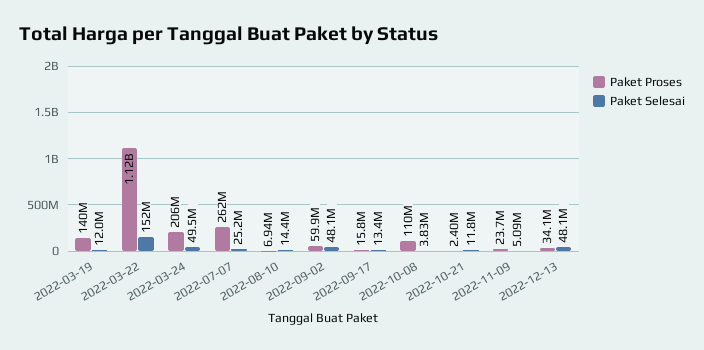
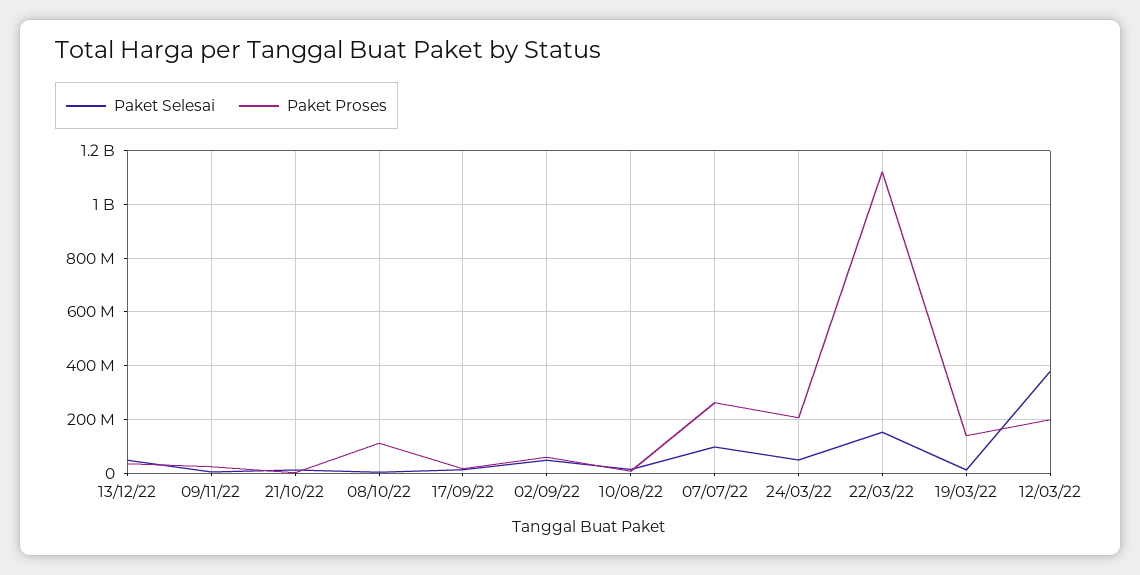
Paket Selesai, 2022-07-07: 25200000 -> 100000000
Paket Selesai, 12/03/22: none -> 375000000
Paket Proses, 12/03/22: none -> 200000000

